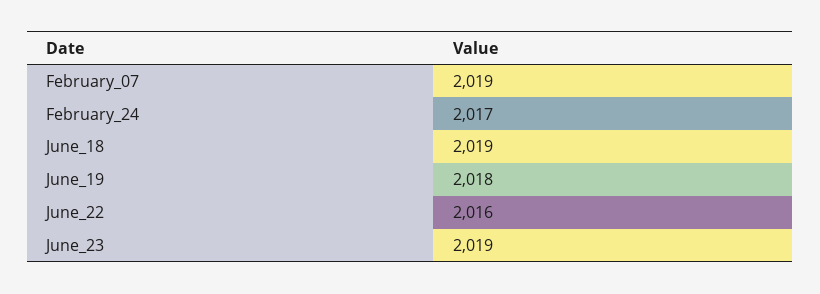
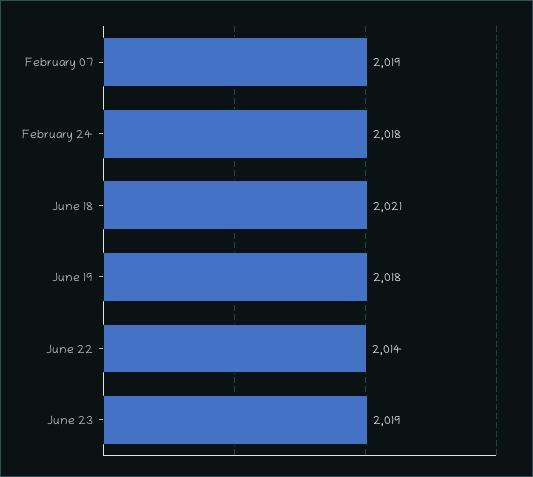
February_24: 2017 -> 2018
June_18: 2019 -> 2021
June_22: 2016 -> 2014

